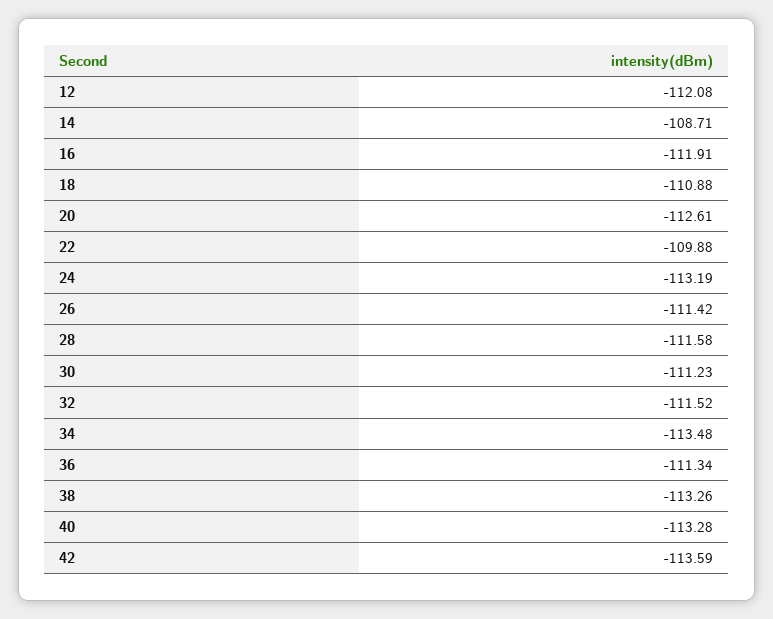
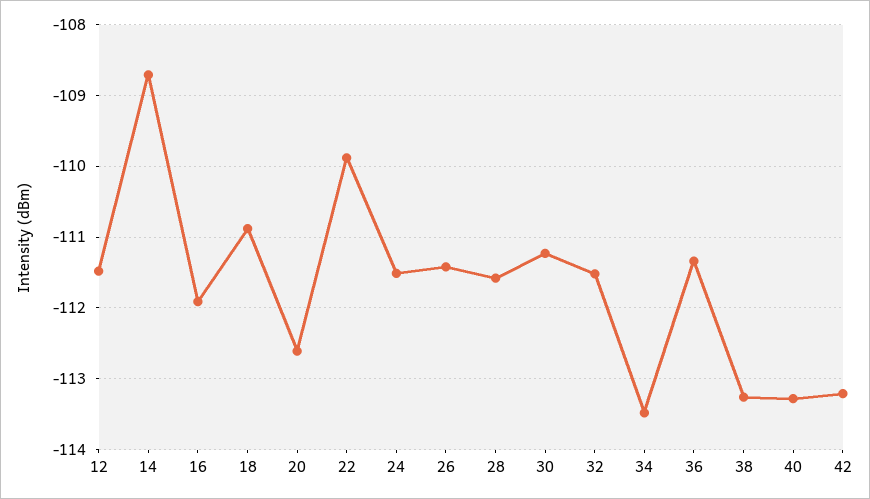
12: -112.08 -> -111.5
24: -113.19 -> -111.5
42: -113.59 -> -113.2

